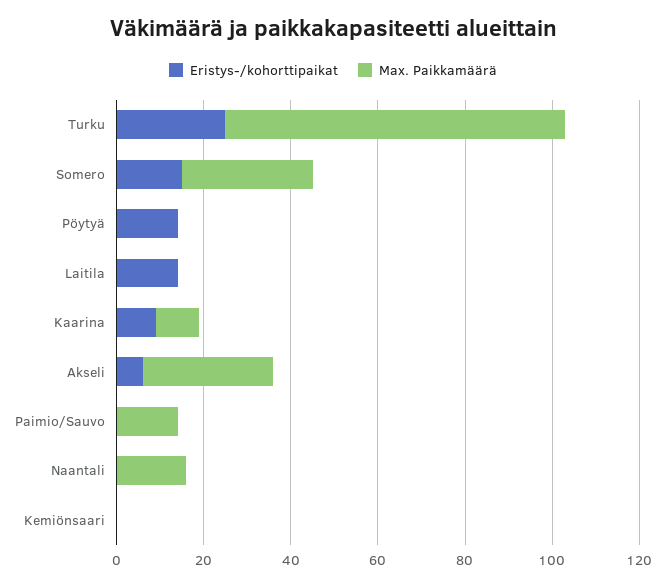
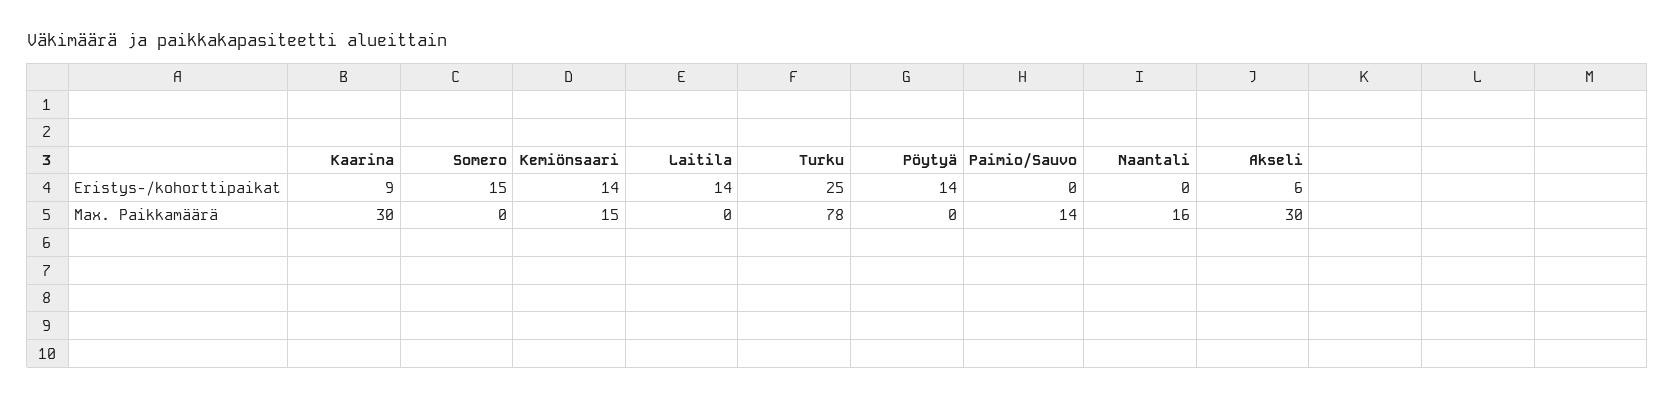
Max. Paikkamäärä, Somero: 30 -> 0
Max. Paikkamäärä, Kaarina: 10 -> 30
Eristys-/kohorttipaikat, Kemiönsaari: 0 -> 14
Max. Paikkamäärä, Kemiönsaari: 0 -> 15

